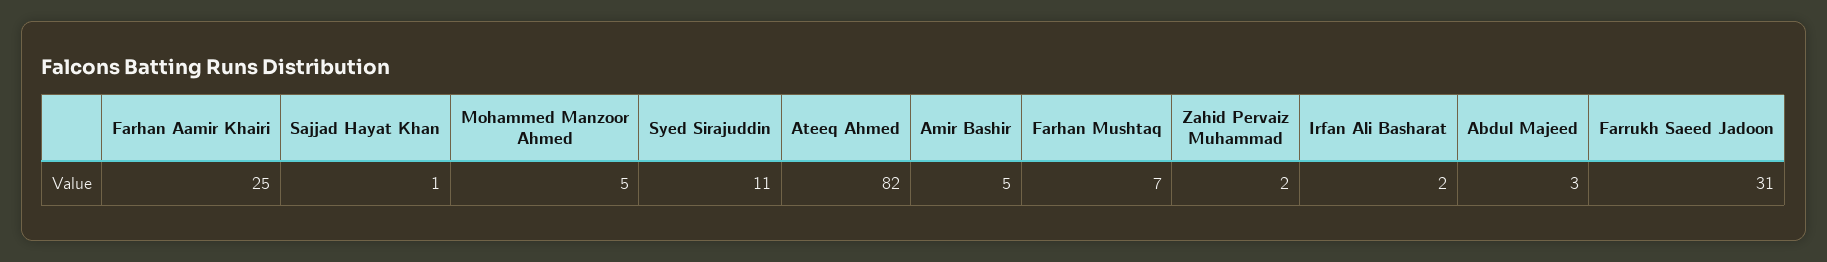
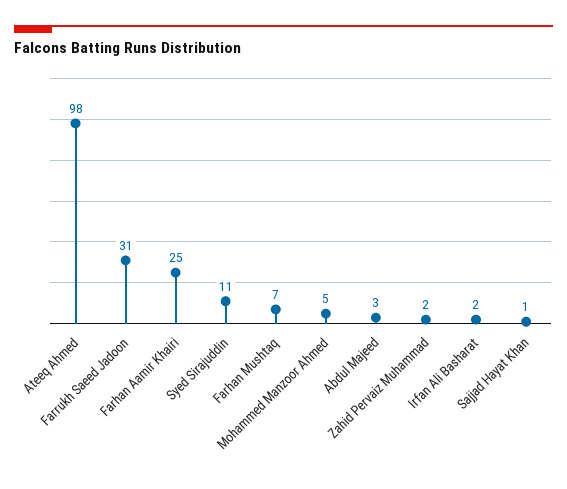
Ateeq Ahmed: 82 -> 98
Amir Bashir: 5 -> none

